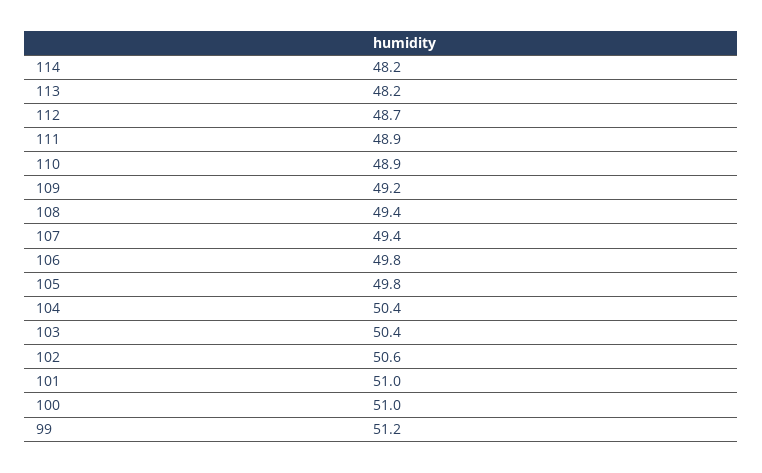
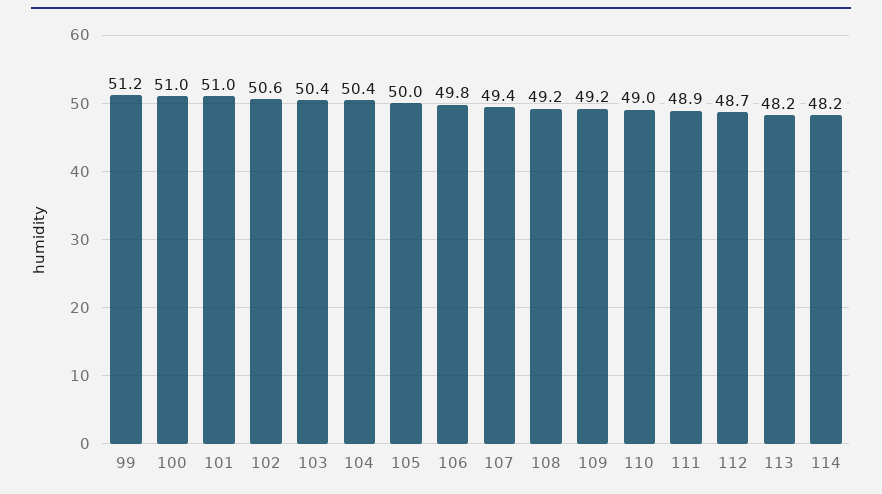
110: 48.9 -> 49
108: 49.4 -> 49.2
105: 49.8 -> 50

